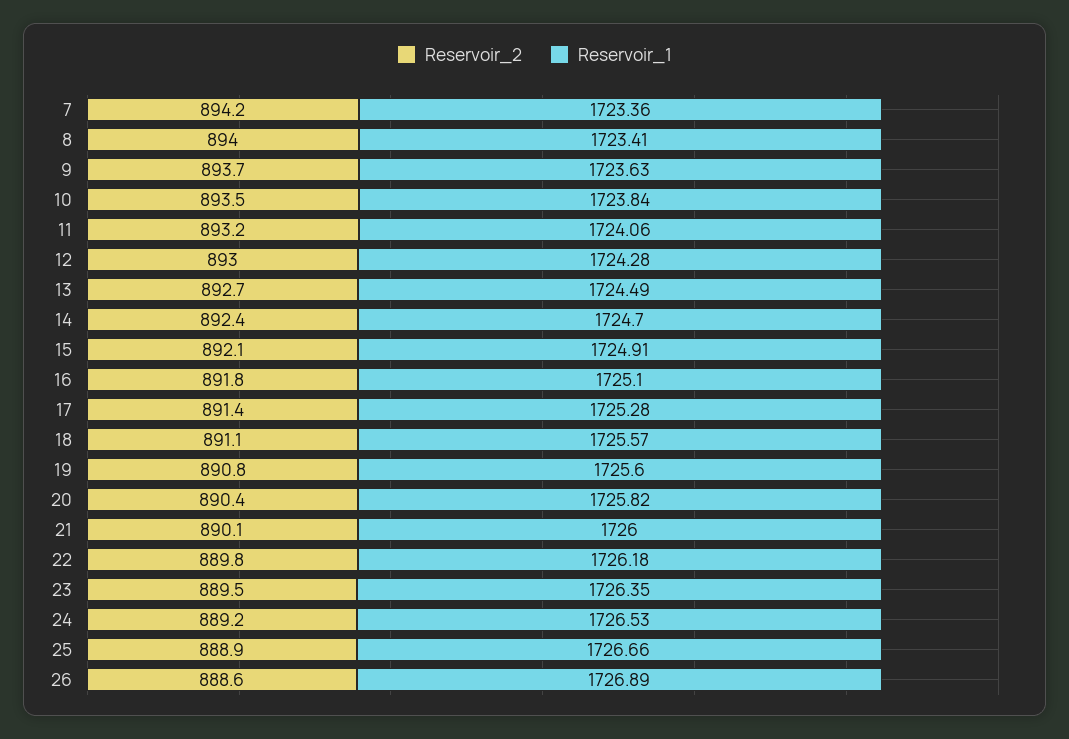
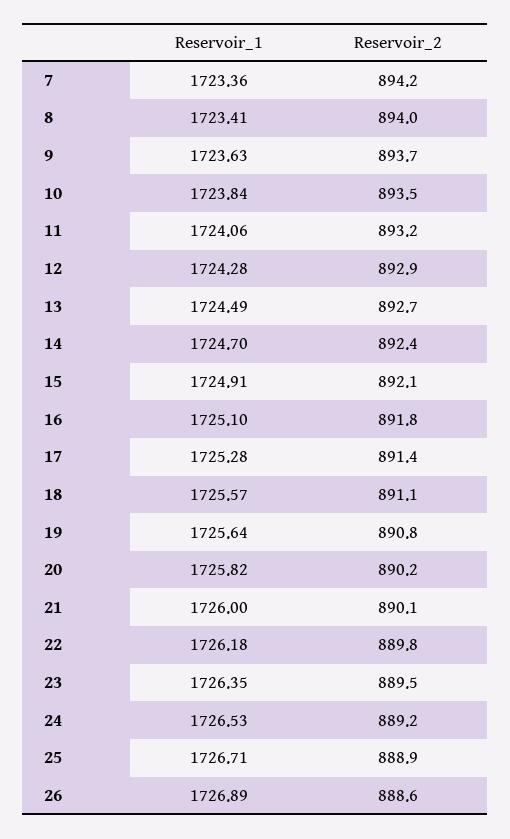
Reservoir_2, 12: 893 -> 892.9
Reservoir_1, 19: 1725.6 -> 1725.64
Reservoir_2, 20: 890.4 -> 890.2
Reservoir_1, 25: 1726.66 -> 1726.71

